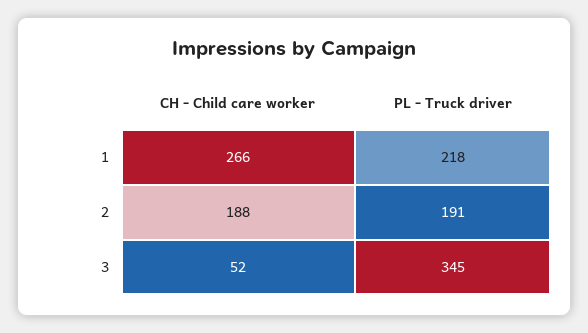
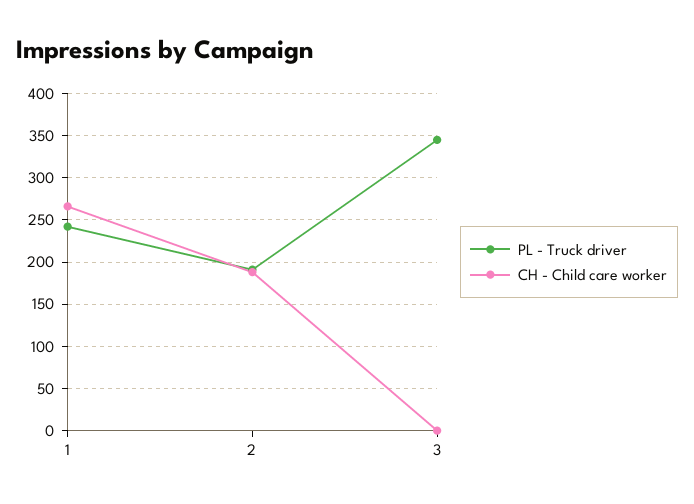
PL - Truck driver, 1: 218 -> 240
CH - Child care worker, 3: 52 -> 0

